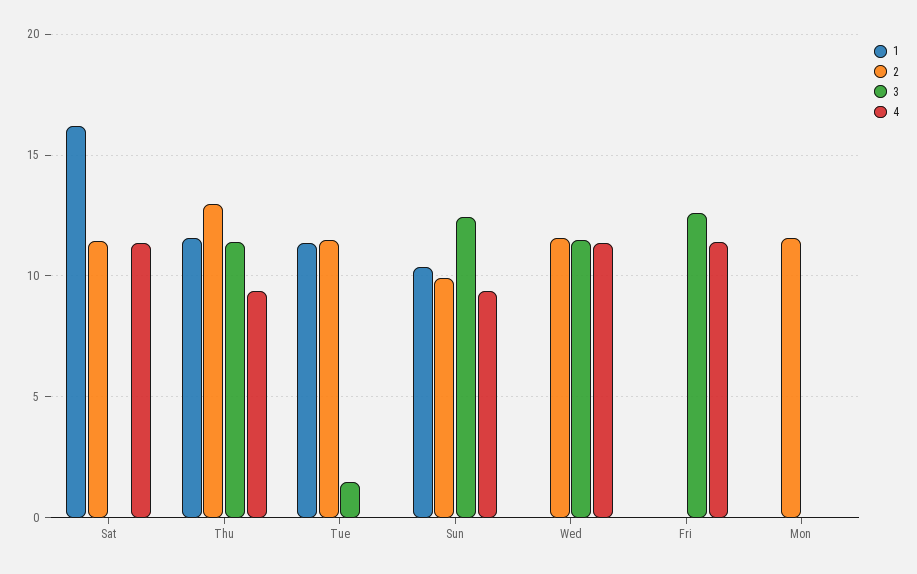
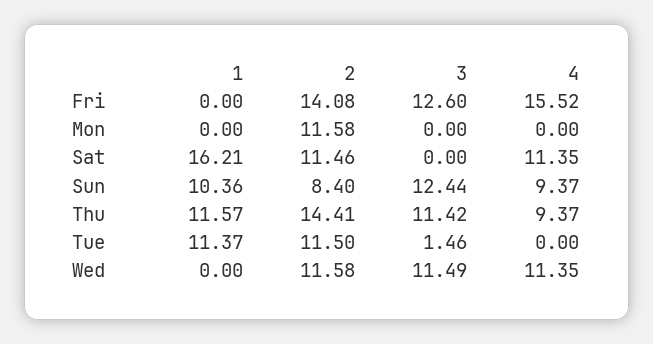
2, Thu: 13 -> 14.41
2, Sun: 10 -> 8.4
2, Fri: 0 -> 14.08
4, Fri: 11.5 -> 15.52

